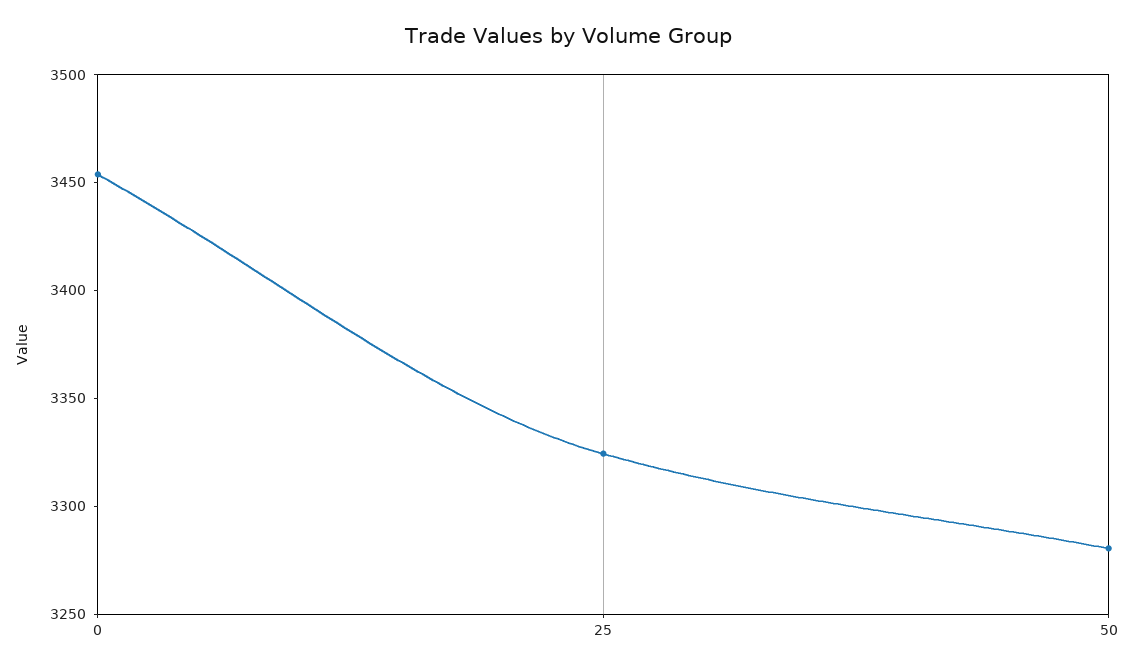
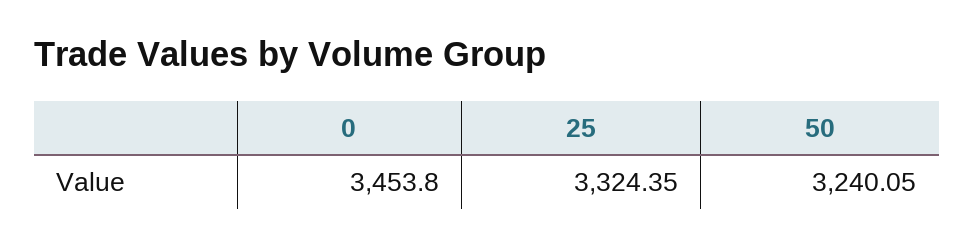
50: 3280 -> 3240.05

